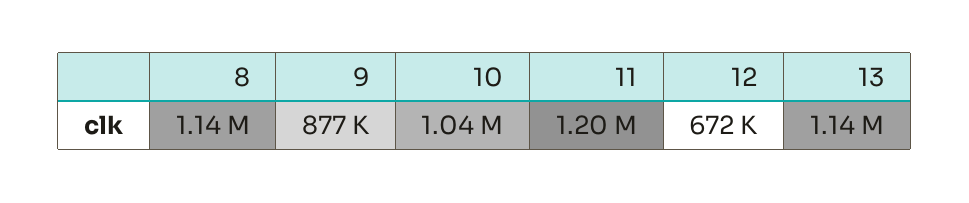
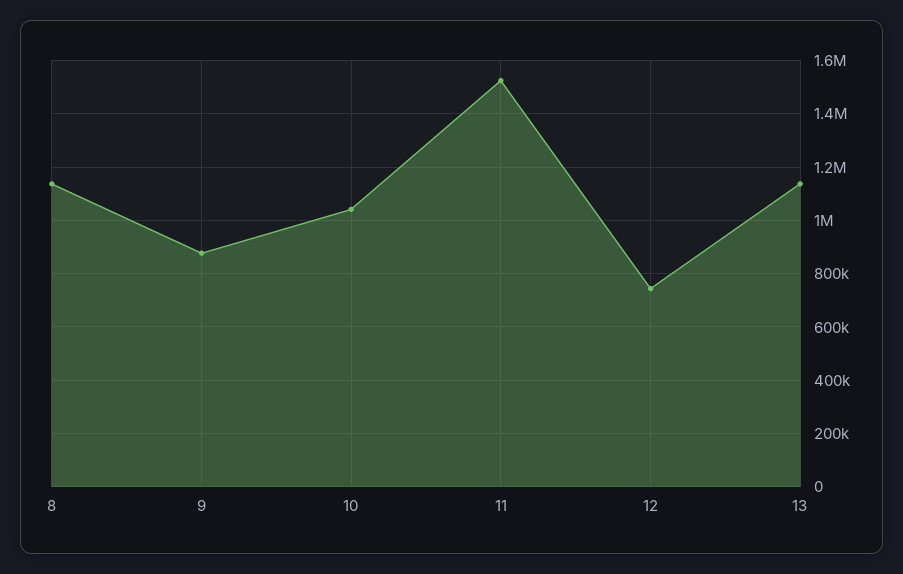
11: 1200000 -> 1525000
12: 672000 -> 750000

